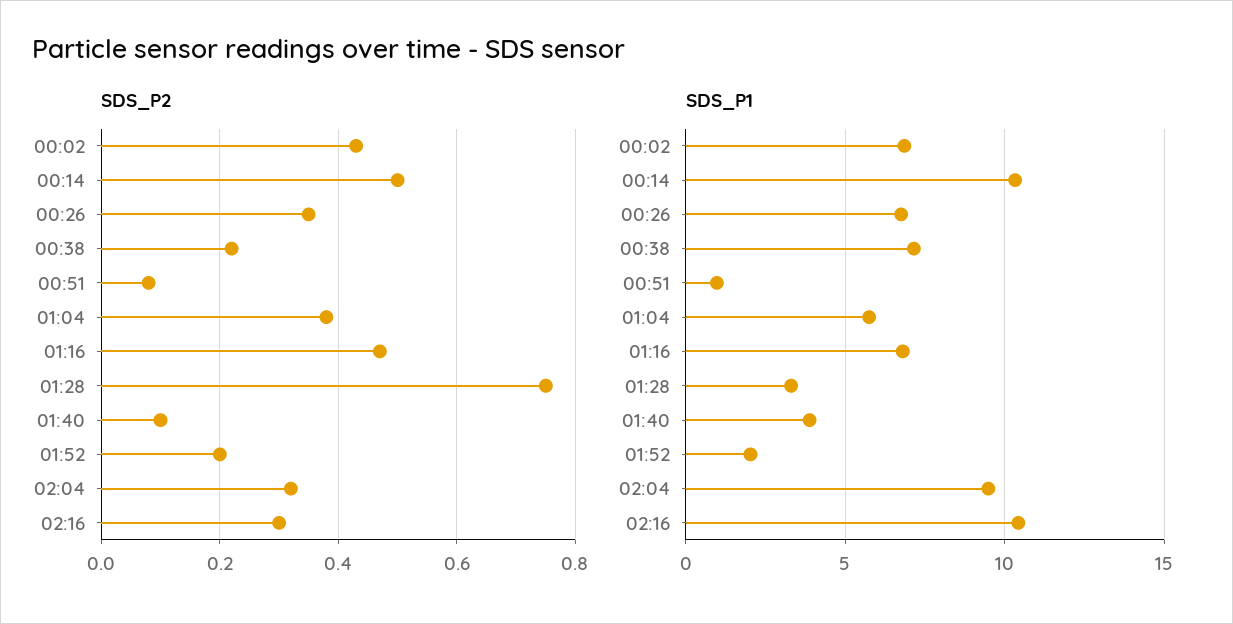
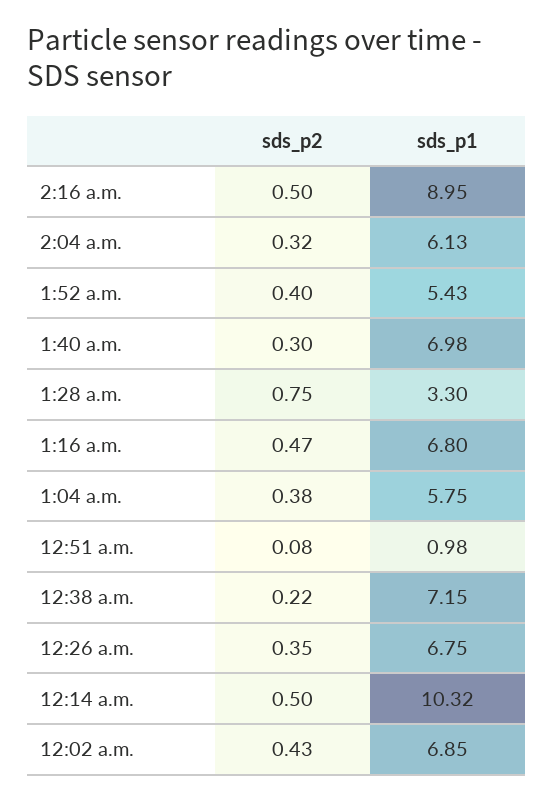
SDS_P2, 01:40: 0.1 -> 0.3
SDS_P2, 01:52: 0.2 -> 0.4
SDS_P2, 02:16: 0.3 -> 0.5
SDS_P1, 01:40: 4 -> 6.98
SDS_P1, 01:52: 2 -> 5.43
SDS_P1, 02:04: 9.5 -> 6.13
SDS_P1, 02:16: 10.5 -> 8.95

